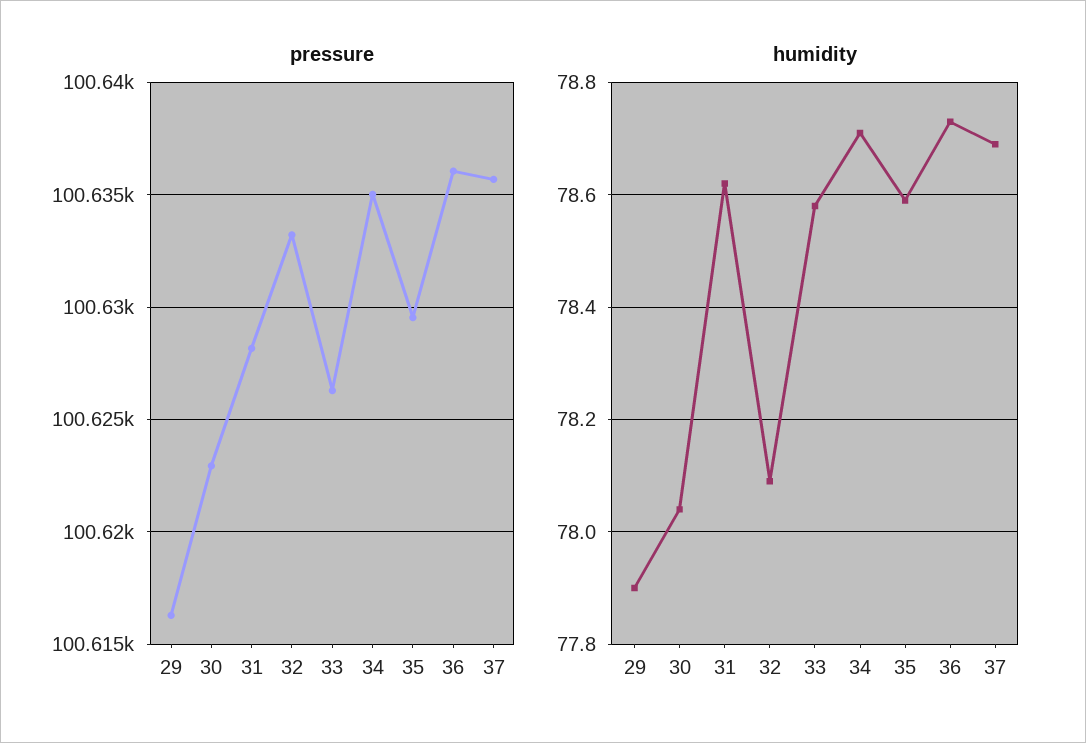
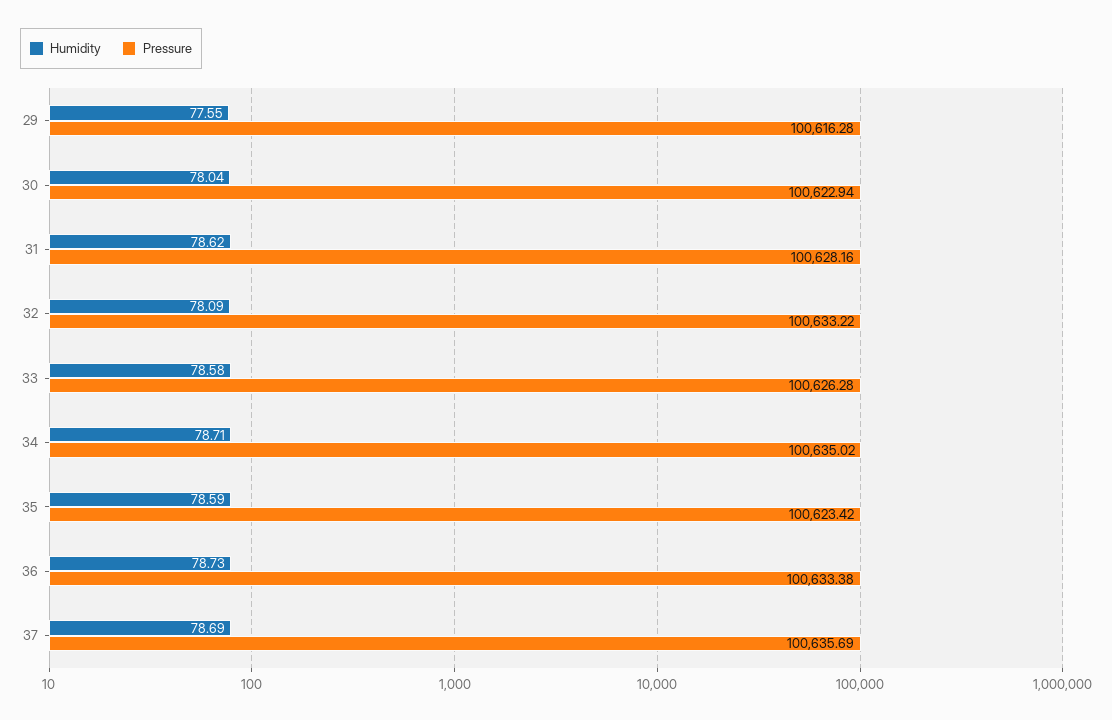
pressure, 35: 100629.5 -> 100623.42
pressure, 36: 100636 -> 100633.38
humidity, 29: 77.9 -> 77.55

